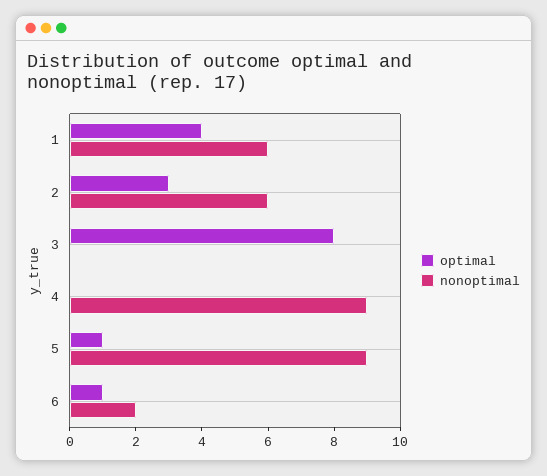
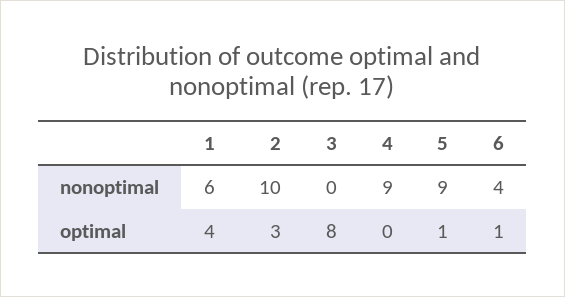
nonoptimal, 2: 6 -> 10
nonoptimal, 6: 2 -> 4

